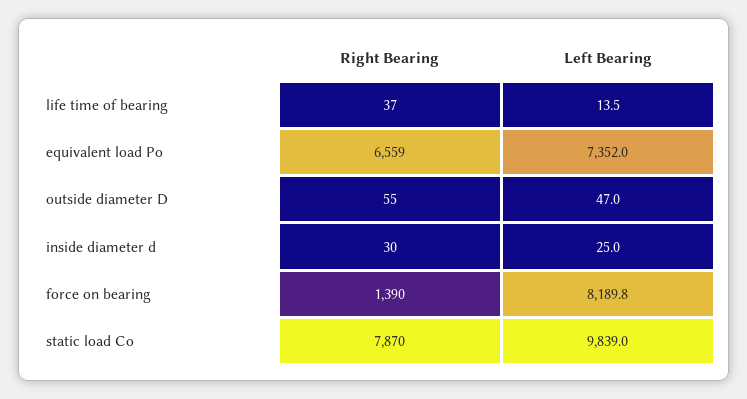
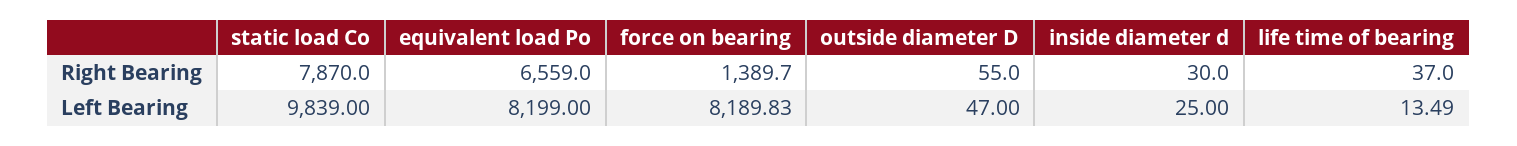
Left Bearing, equivalent load Po: 7352 -> 8199

